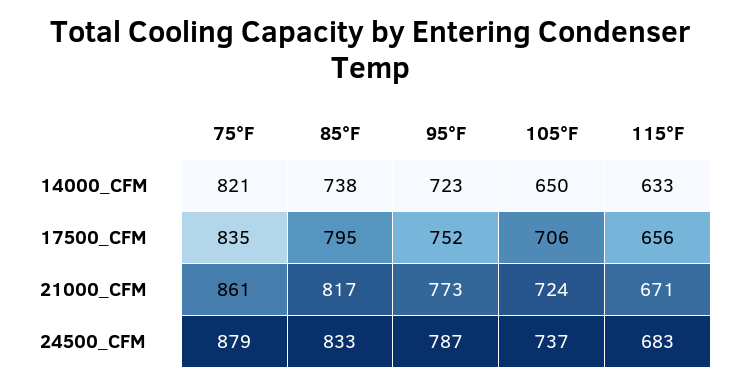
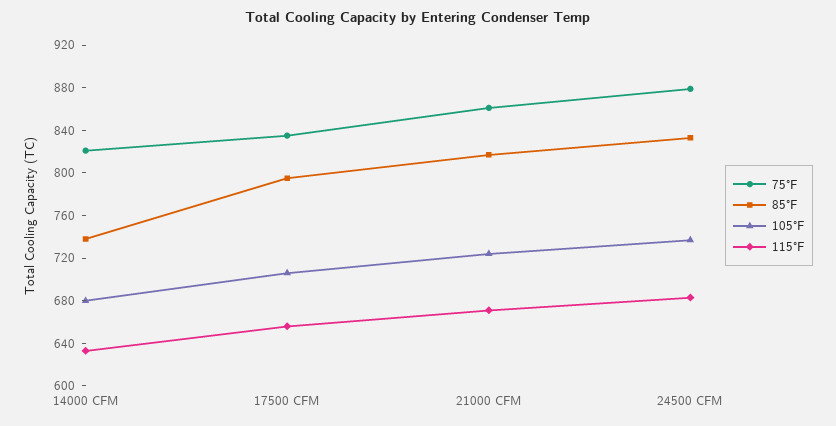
95°F, 14000_CFM: 723 -> none
105°F, 14000_CFM: 650 -> 680
95°F, 17500_CFM: 752 -> none
95°F, 21000_CFM: 773 -> none
95°F, 24500_CFM: 787 -> none

